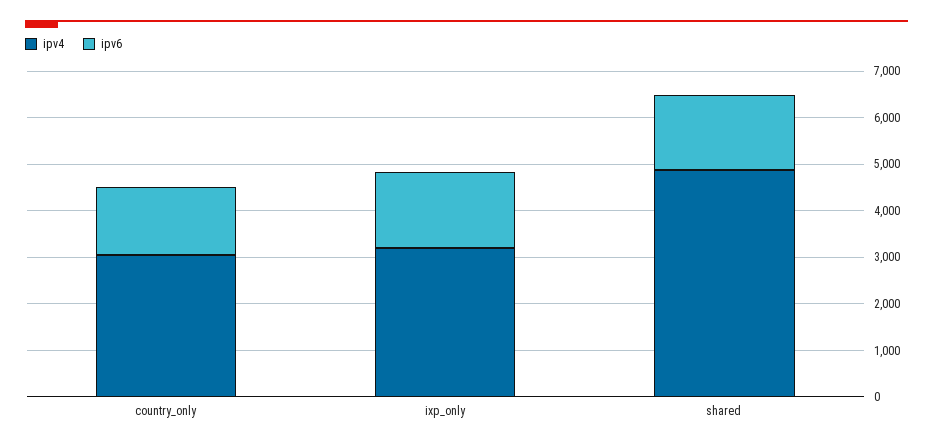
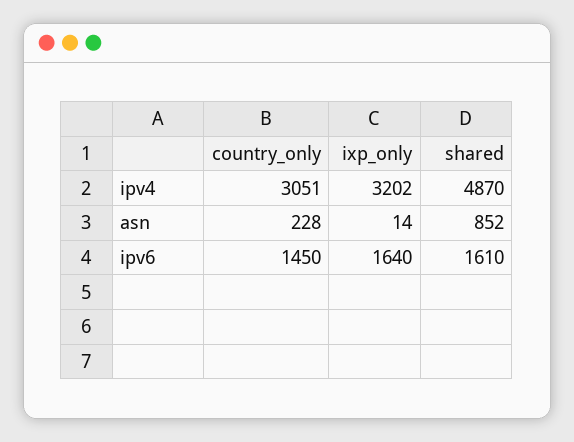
asn, country_only: none -> 228
asn, ixp_only: none -> 14
asn, shared: none -> 852

